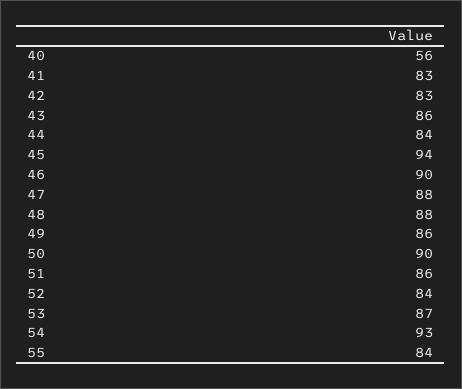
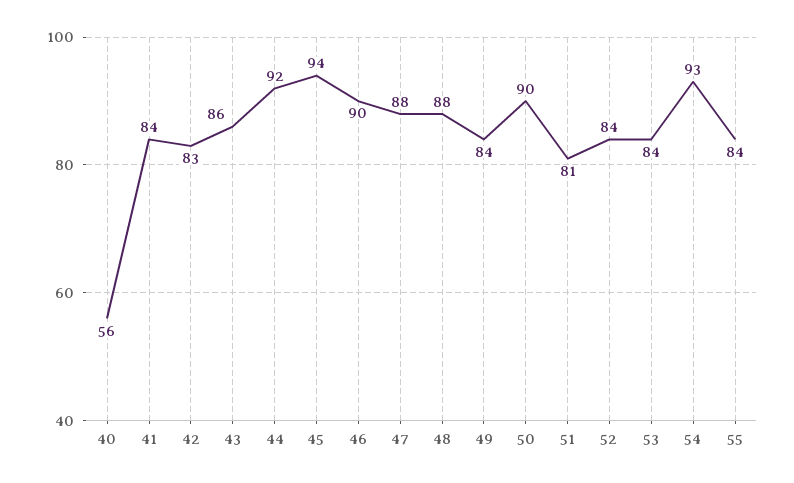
41: 83 -> 84
44: 84 -> 92
49: 86 -> 84
51: 86 -> 81
53: 87 -> 84

